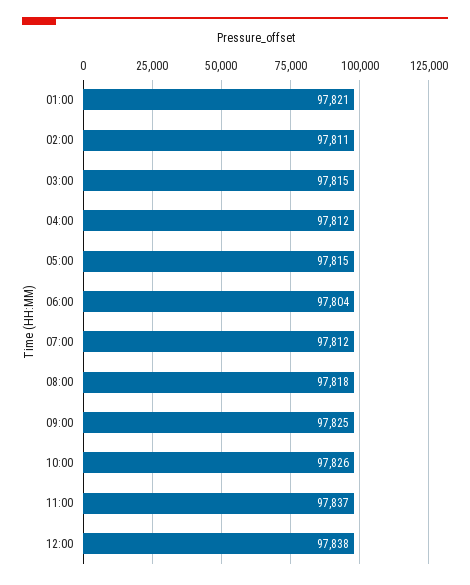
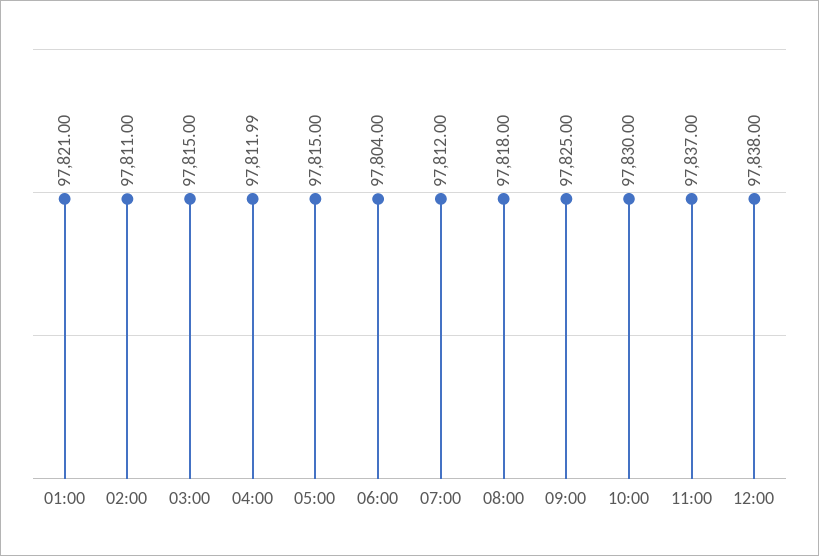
04:00: 97812 -> 97811.99
10:00: 97826 -> 97830

